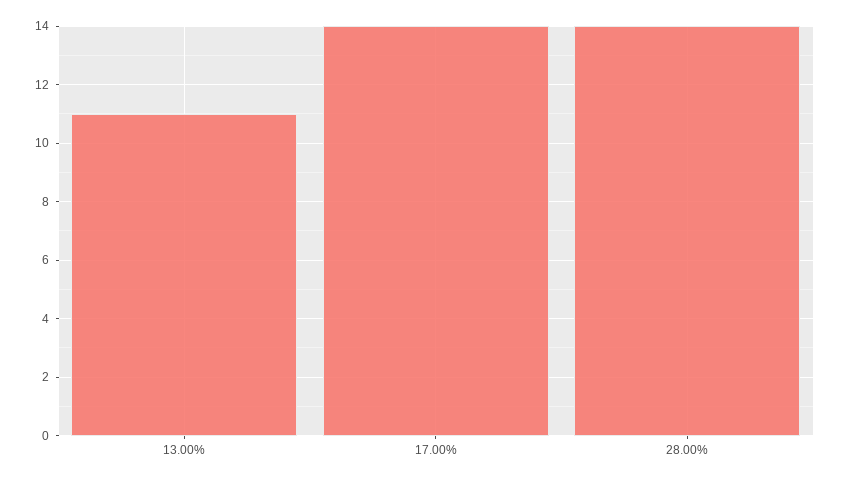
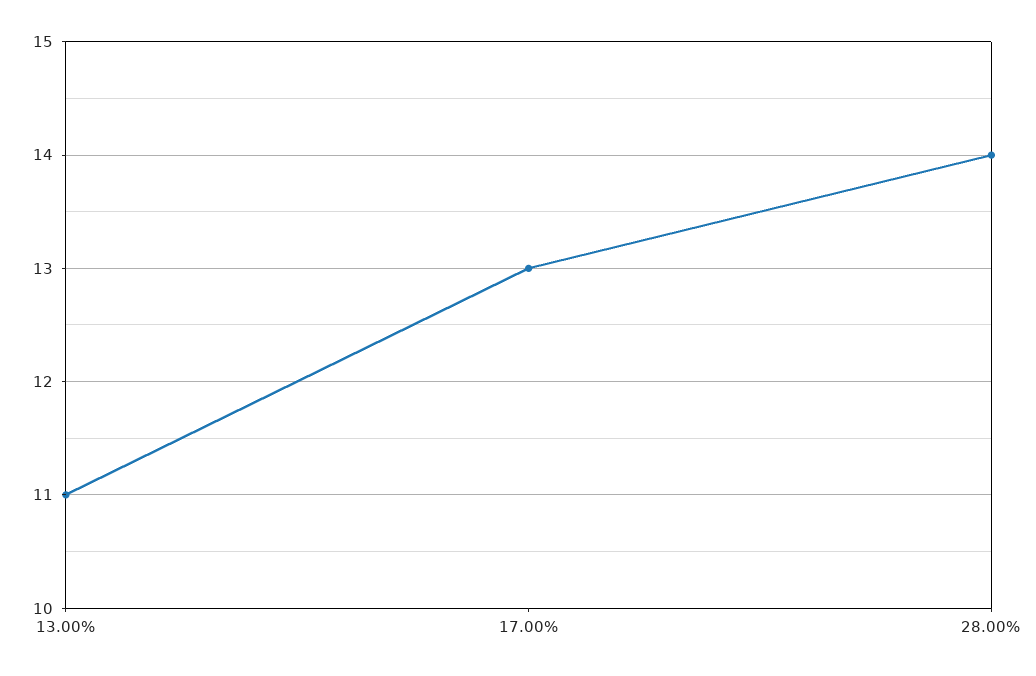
17.00%: 14 -> 13

